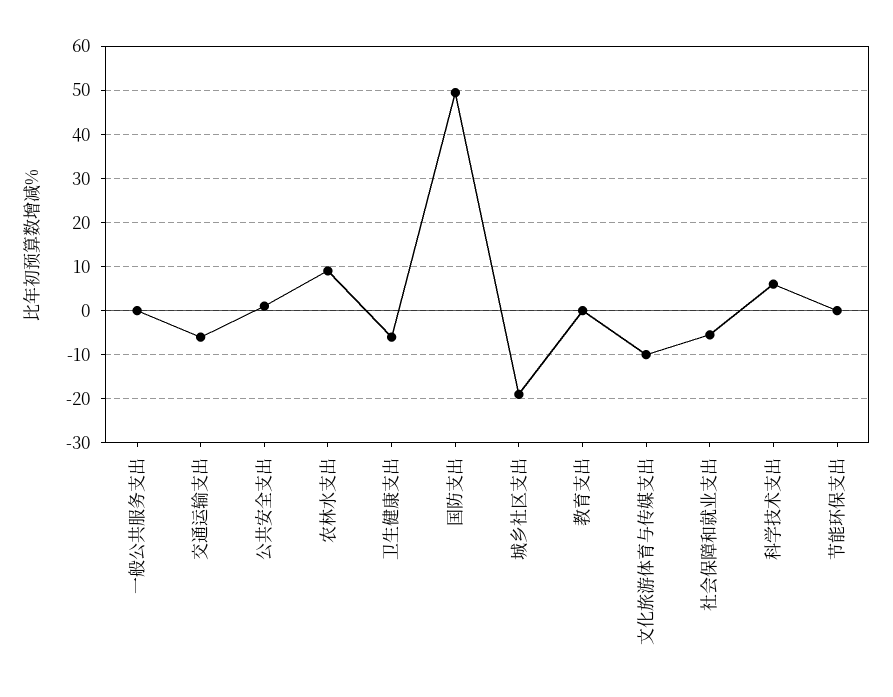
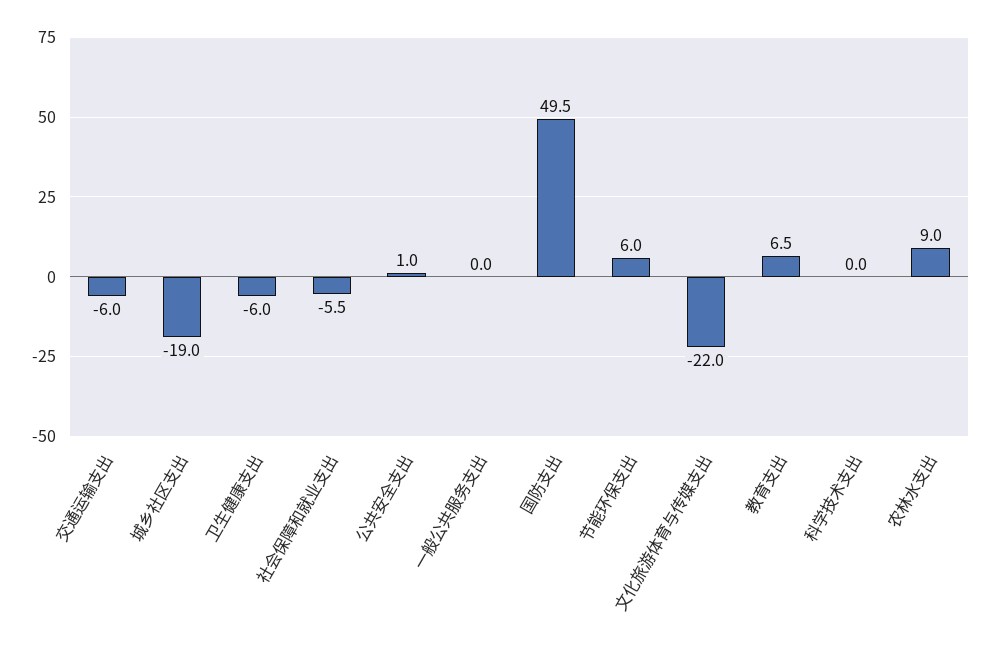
教育支出: 0 -> 6.5
文化旅游体育与传媒支出: -10 -> -22
科学技术支出: 6 -> 0
节能环保支出: 0 -> 6

